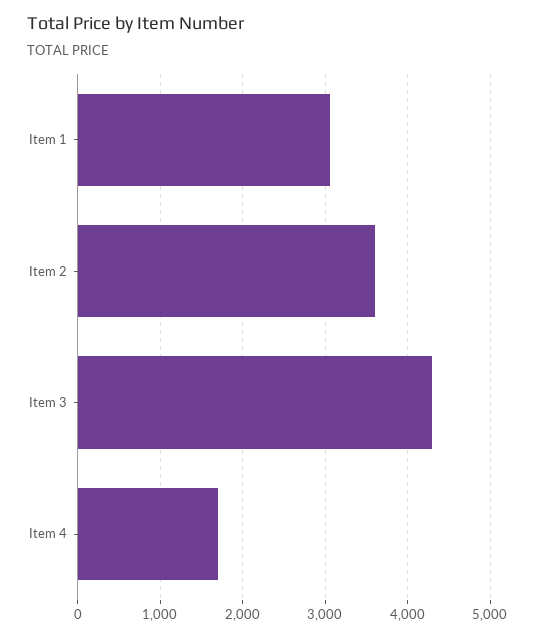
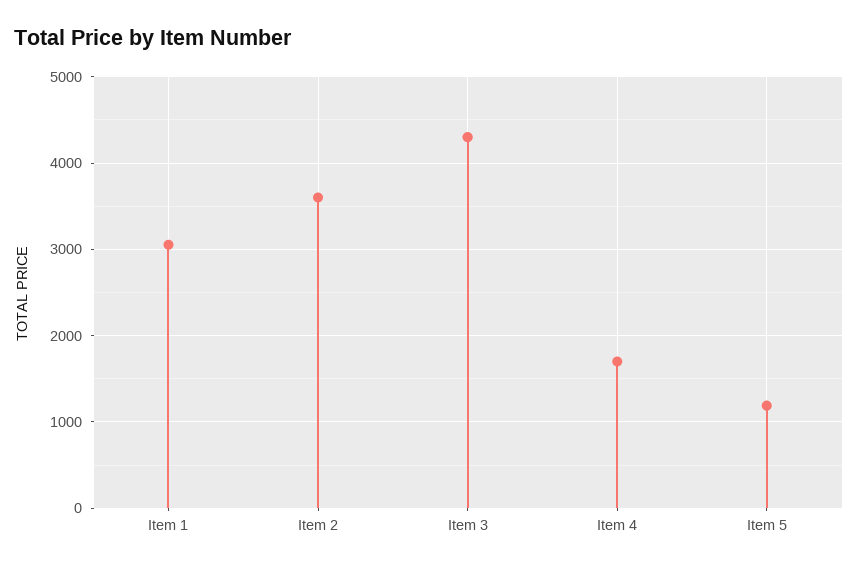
Item 5: none -> 1200

